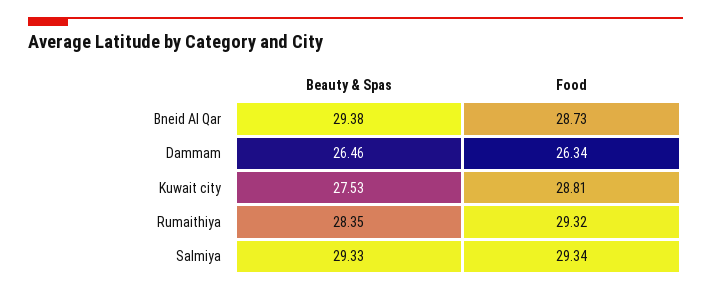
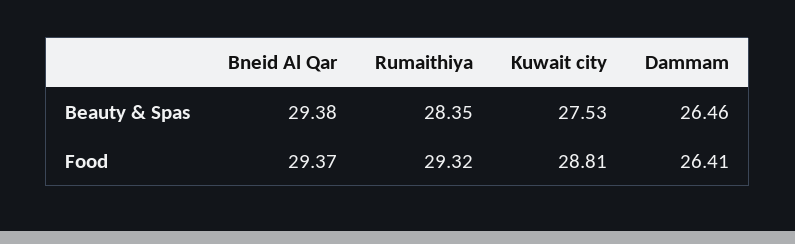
Food, Bneid Al Qar: 28.73 -> 29.37
Food, Dammam: 26.34 -> 26.41
Beauty & Spas, Salmiya: 29.33 -> none
Food, Salmiya: 29.34 -> none

